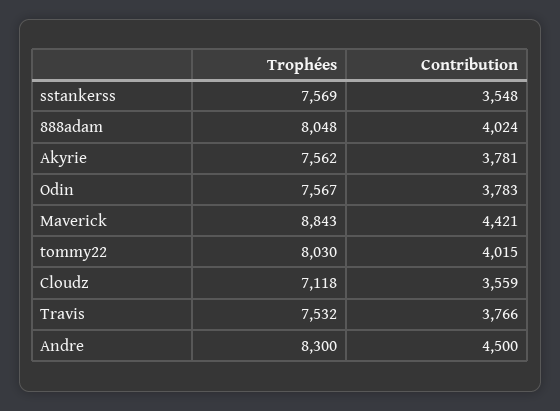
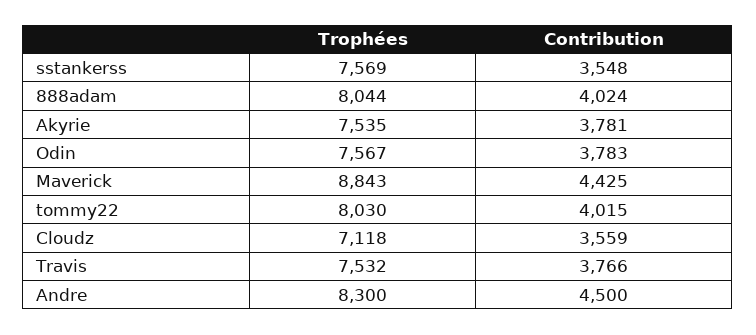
Trophées, 888adam: 8048 -> 8044
Trophées, Akyrie: 7562 -> 7535
Contribution, Maverick: 4421 -> 4425

